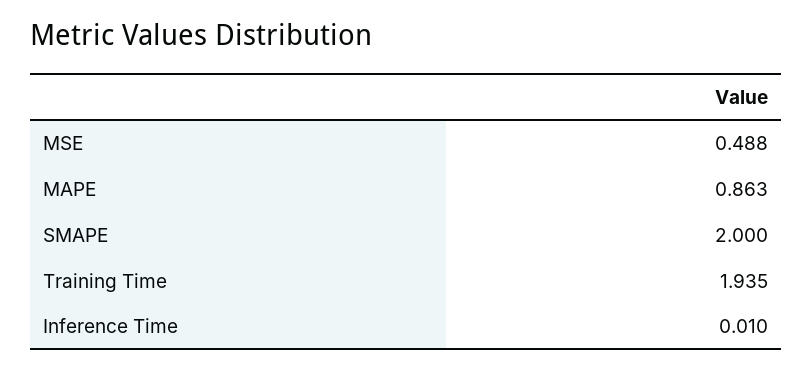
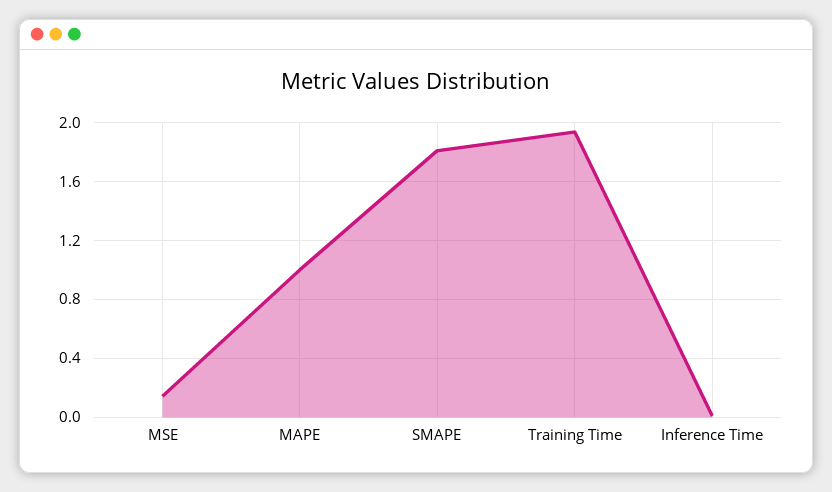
MSE: 0.488 -> 0.15
MAPE: 0.863 -> 1
SMAPE: 2 -> 1.8

